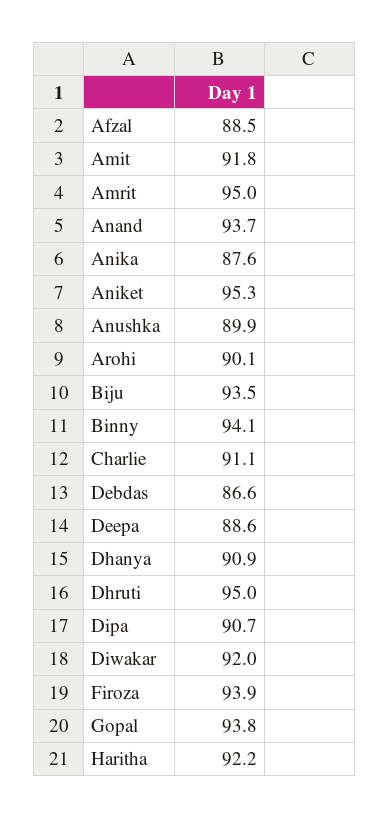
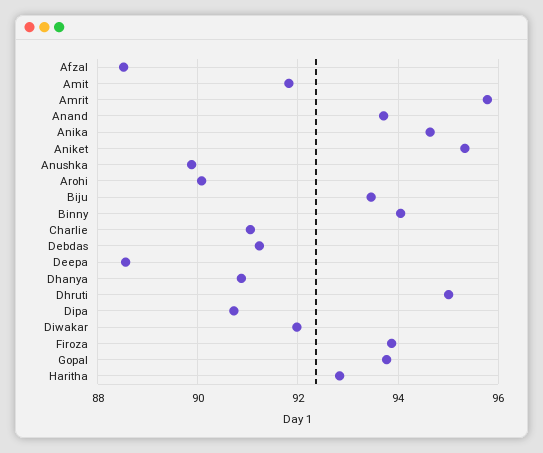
Amrit: 95 -> 95.8
Anika: 87.6 -> 94.6
Debdas: 86.6 -> 91.2
Haritha: 92.2 -> 92.8

